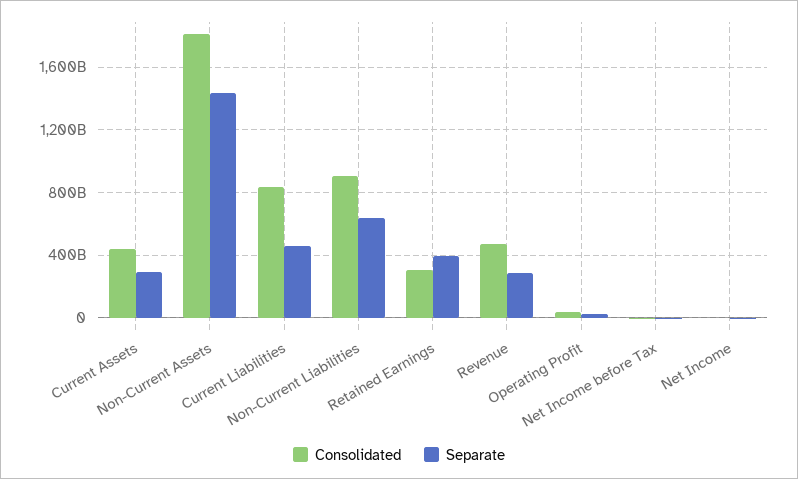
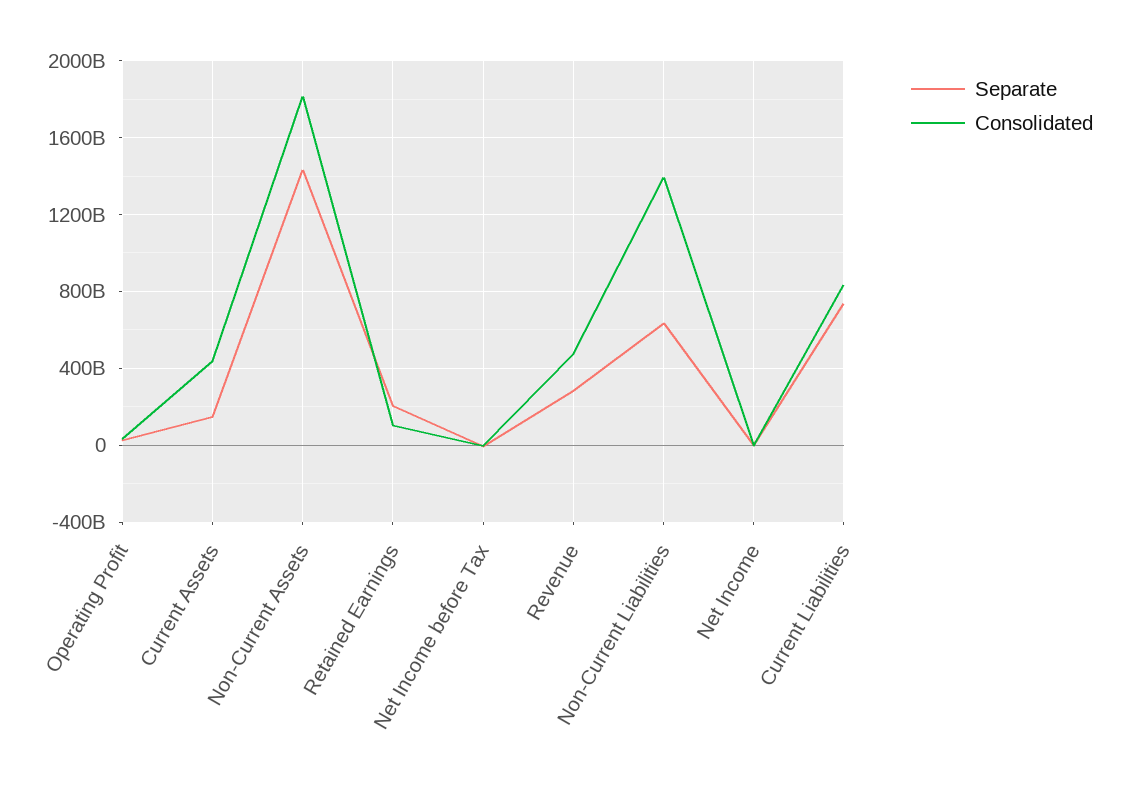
Separate, Current Assets: 300000000000 -> 150000000000
Separate, Current Liabilities: 450000000000 -> 750000000000
Consolidated, Non-Current Liabilities: 900000000000 -> 1400000000000
Consolidated, Retained Earnings: 300000000000 -> 100000000000
Separate, Retained Earnings: 400000000000 -> 200000000000

